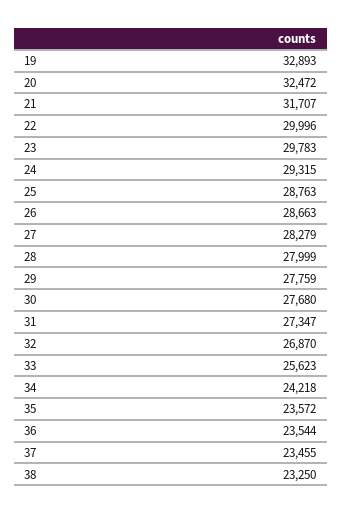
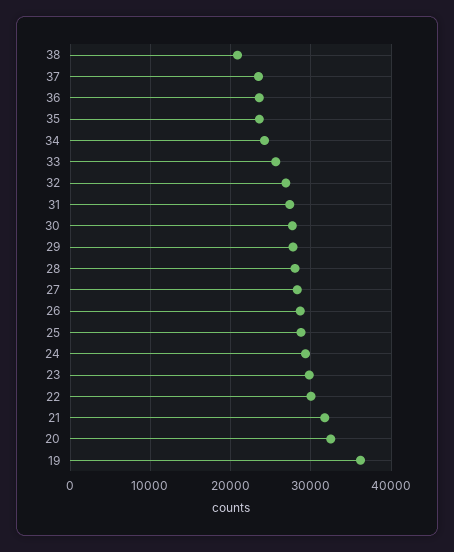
19: 32893 -> 36000
38: 23250 -> 21000

